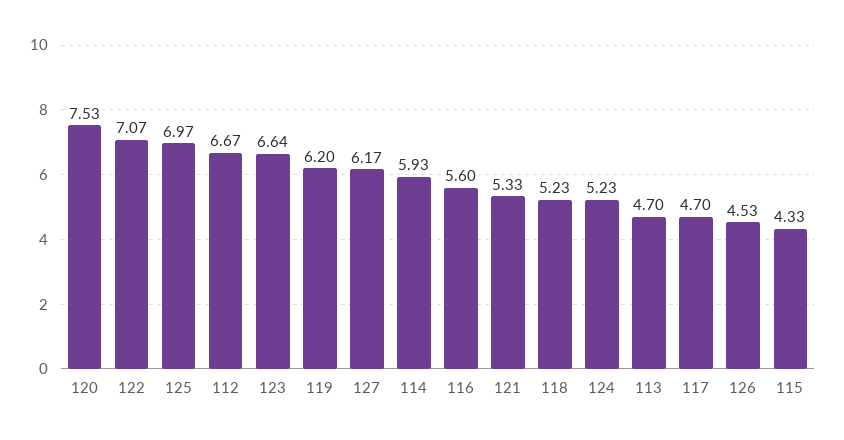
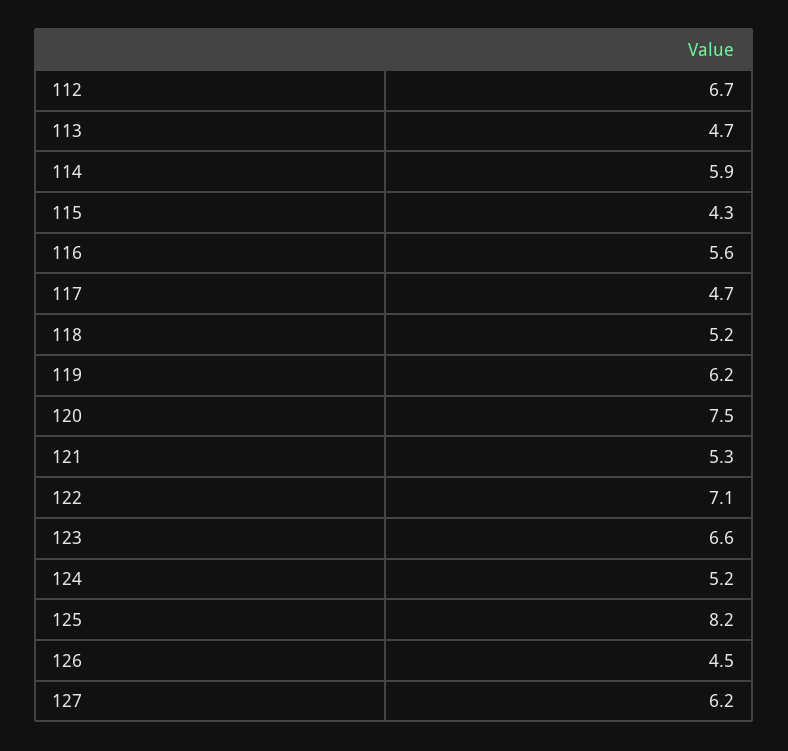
125: 6.97 -> 8.2

